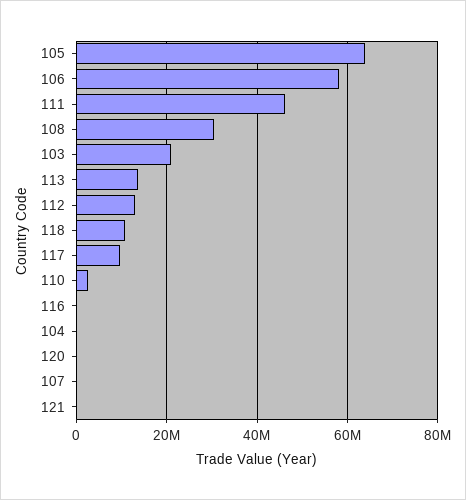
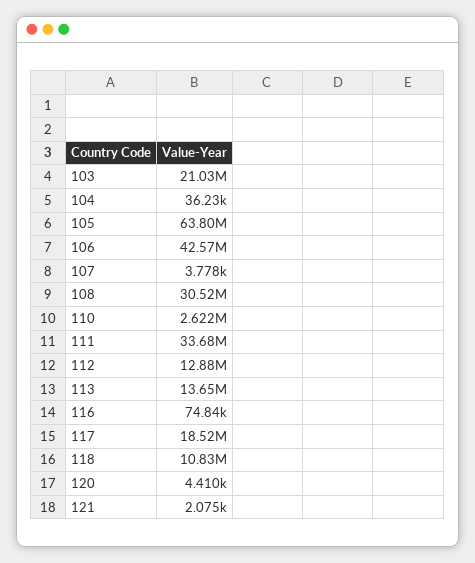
106: 58000000 -> 42570000
111: 46000000 -> 33680000
117: 10000000 -> 18520000

